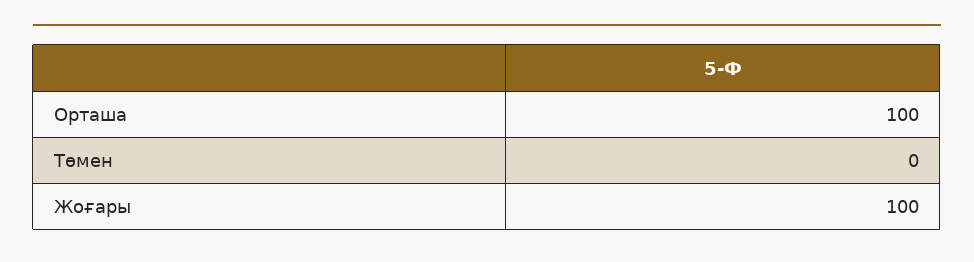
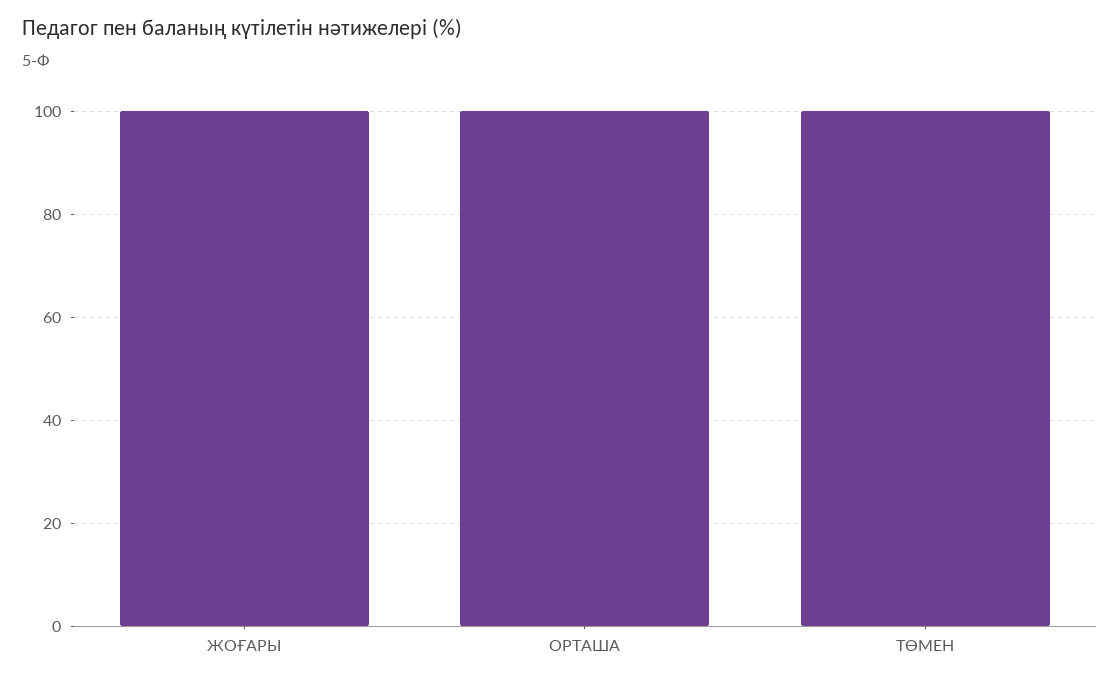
Төмен: 0 -> 100

